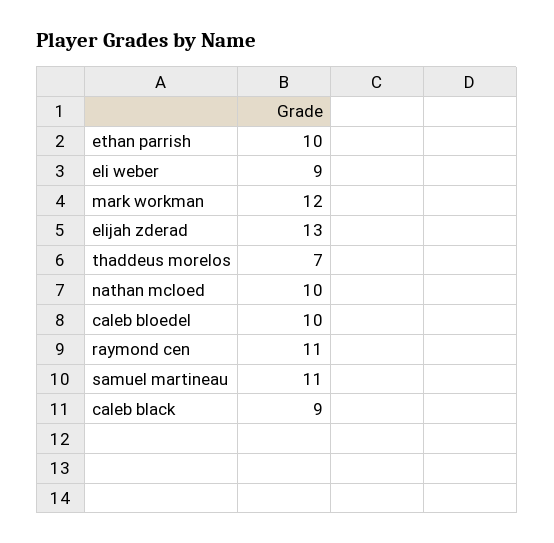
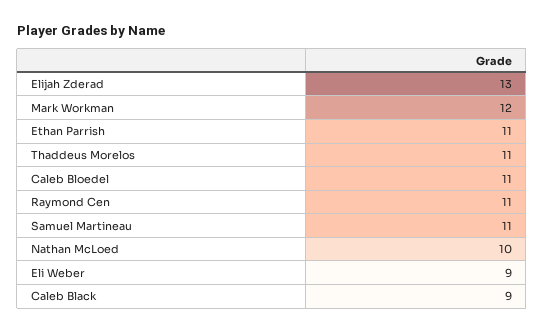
ethan parrish: 10 -> 11
thaddeus morelos: 7 -> 11
caleb bloedel: 10 -> 11

